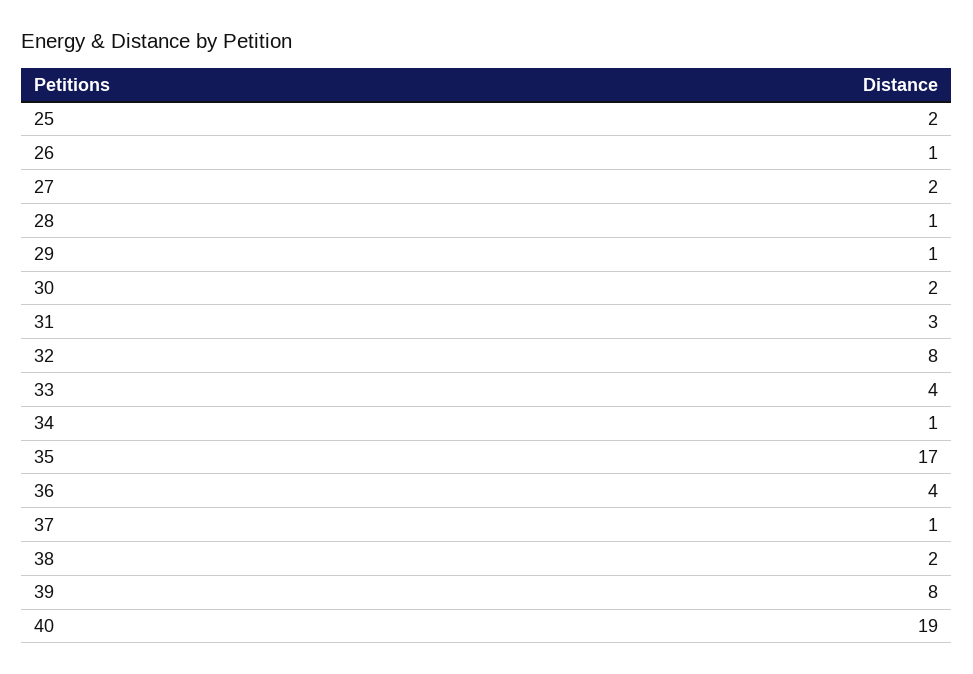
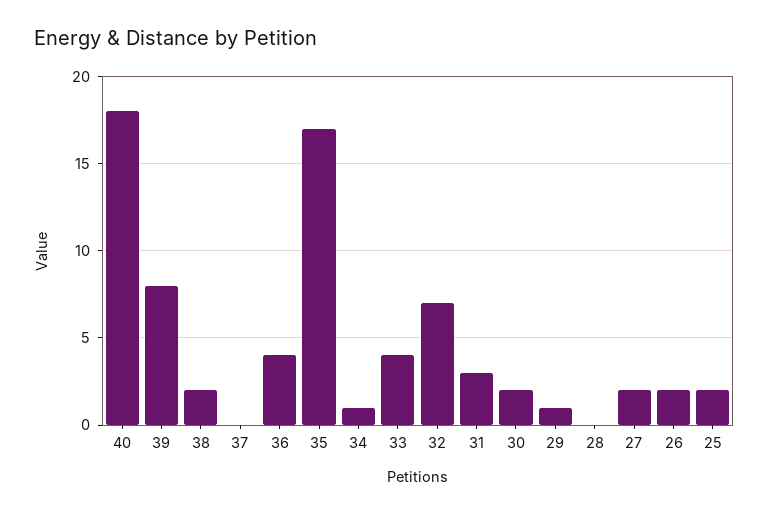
26: 1 -> 2
28: 1 -> 0
32: 8 -> 7
37: 1 -> 0
40: 19 -> 18

